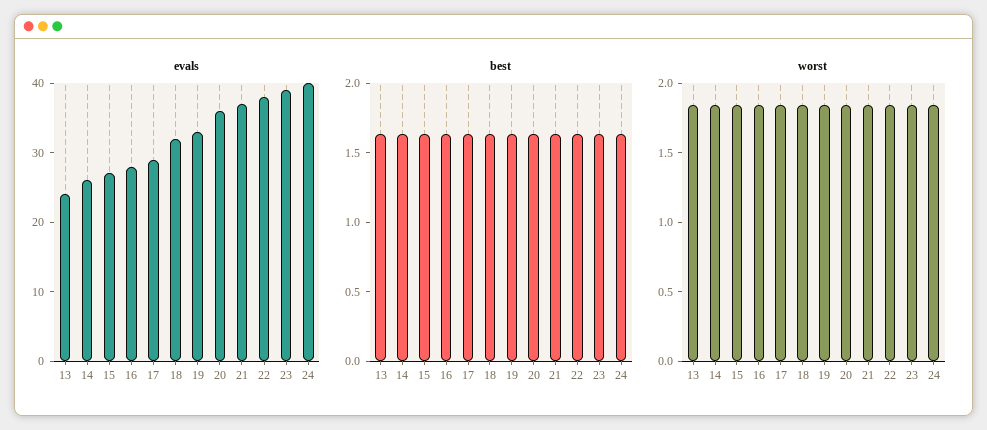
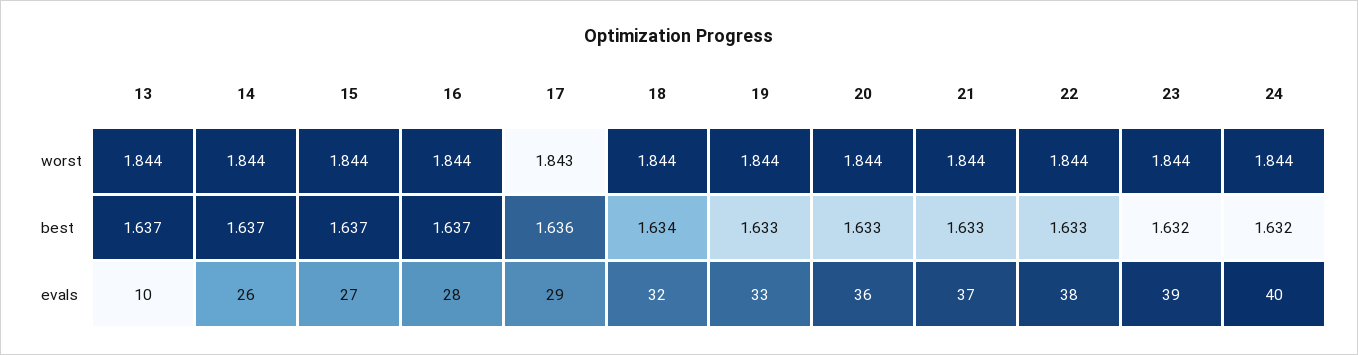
evals, 13: 25 -> 10

